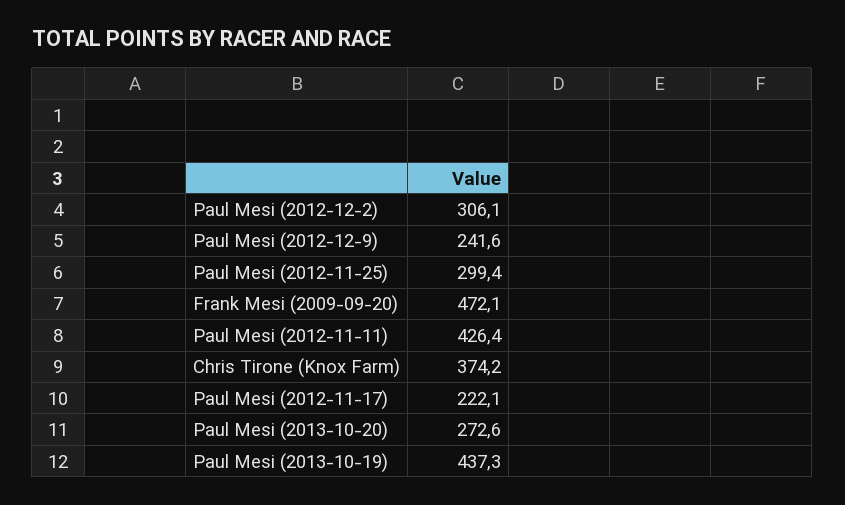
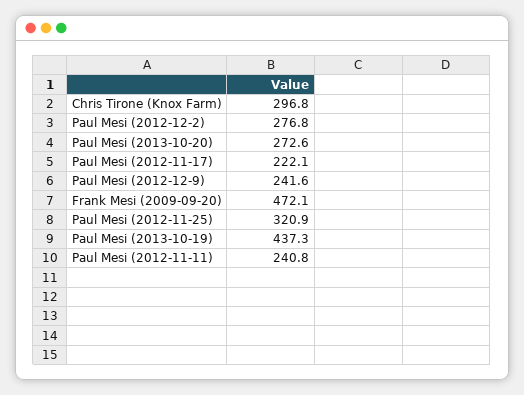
Paul Mesi (2012-12-2): 306.1 -> 276.8
Paul Mesi (2012-11-25): 299.4 -> 320.9
Paul Mesi (2012-11-11): 426.4 -> 240.8
Chris Tirone (Knox Farm): 374.2 -> 296.8

